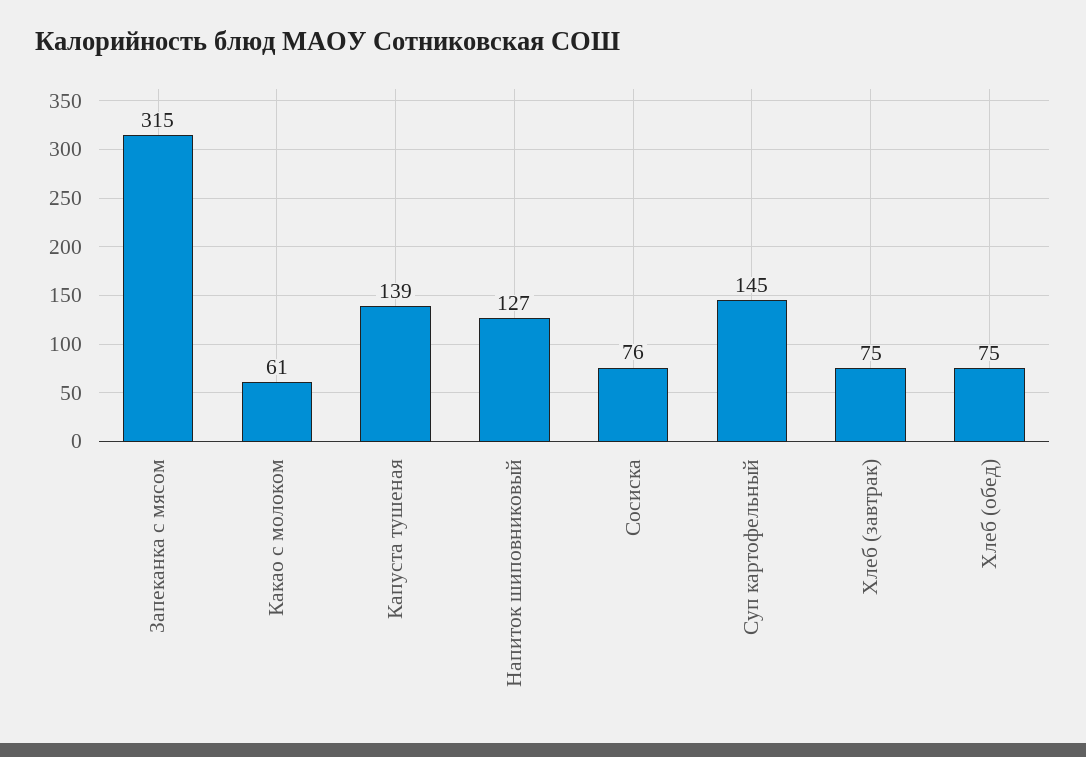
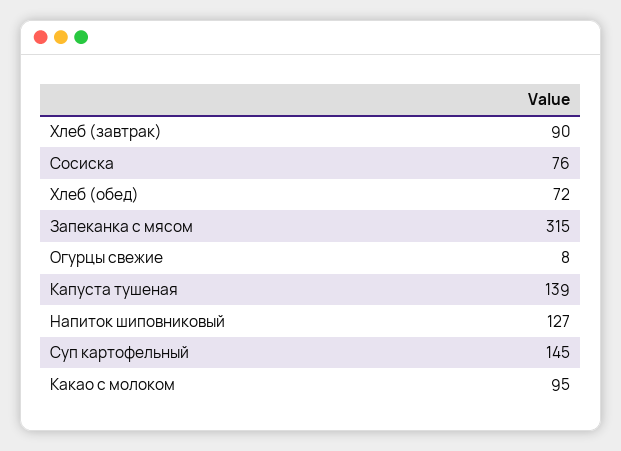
Какао с молоком: 61 -> 95
Хлеб (завтрак): 75 -> 90
Хлеб (обед): 75 -> 72
Огурцы свежие: none -> 8

